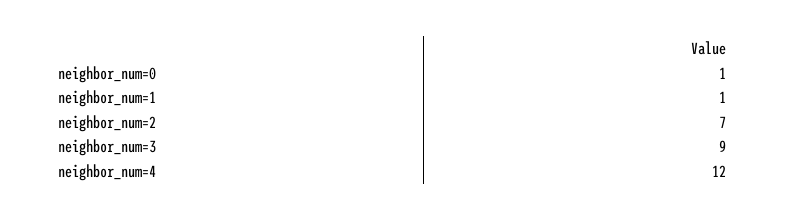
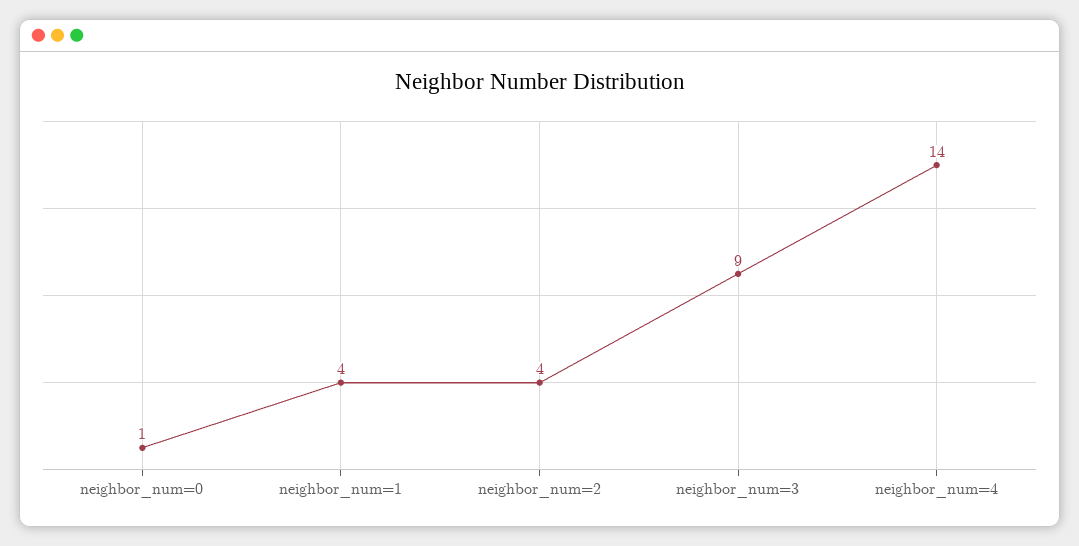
neighbor_num=1: 1 -> 4
neighbor_num=2: 7 -> 4
neighbor_num=4: 12 -> 14

